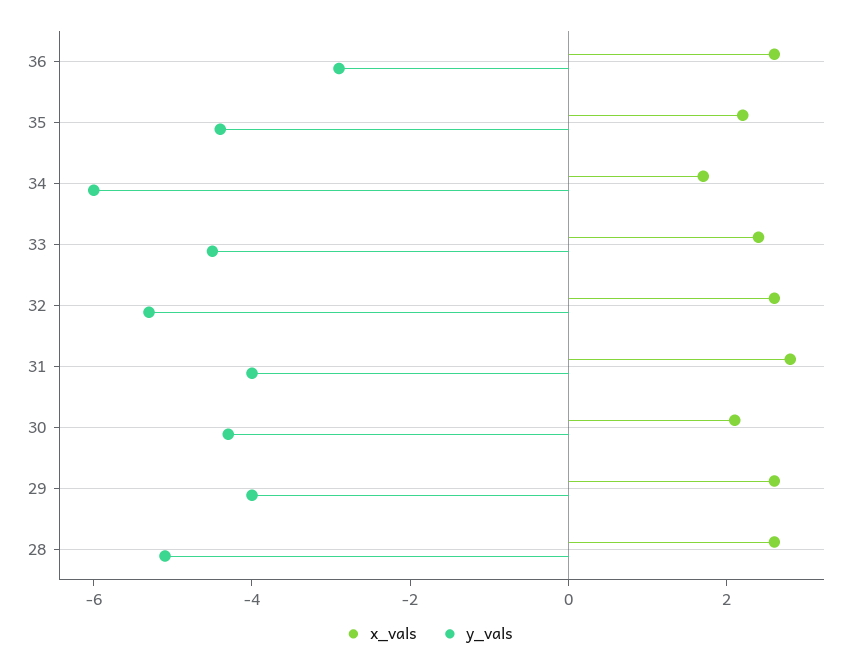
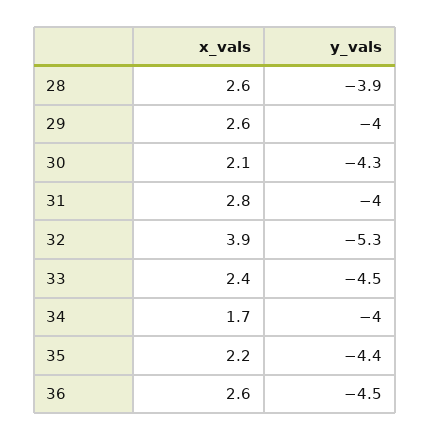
y_vals, 36: -3 -> -4.5
y_vals, 34: -6 -> -4
x_vals, 32: 2.5 -> 3.9
y_vals, 28: -5 -> -3.9

